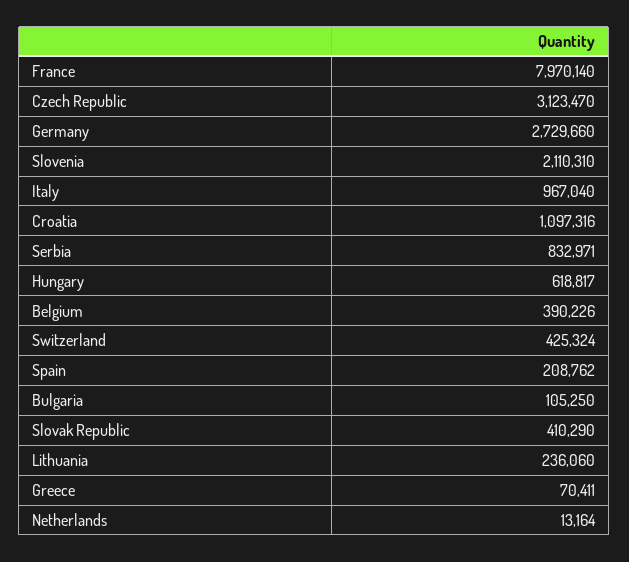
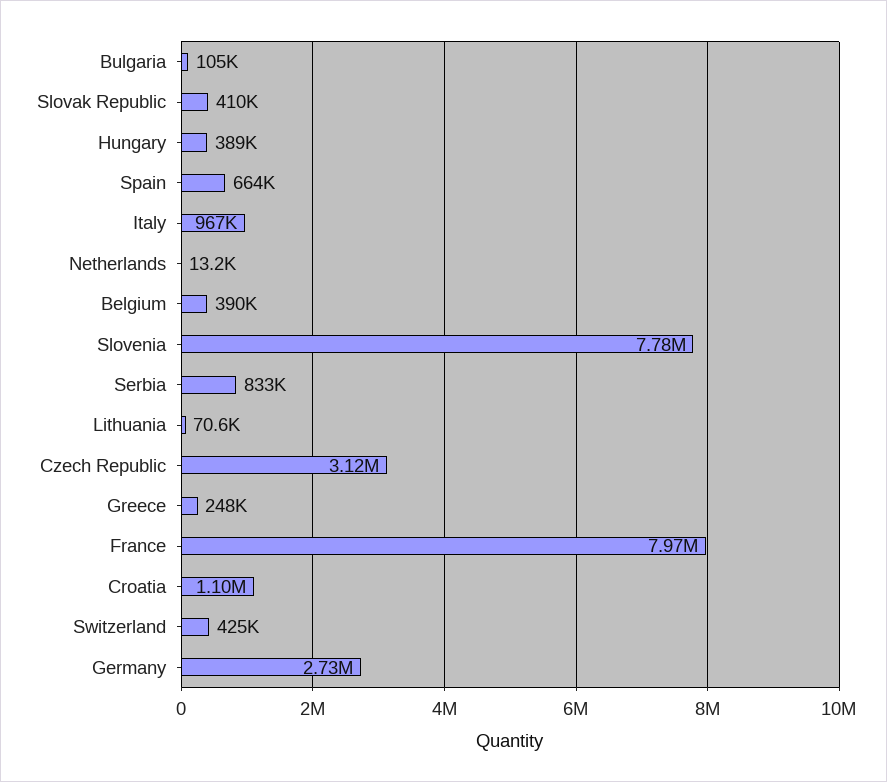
Slovenia: 2110310 -> 7780000
Hungary: 618817 -> 389000
Spain: 208762 -> 664000
Lithuania: 236060 -> 70600
Greece: 70411 -> 248000

